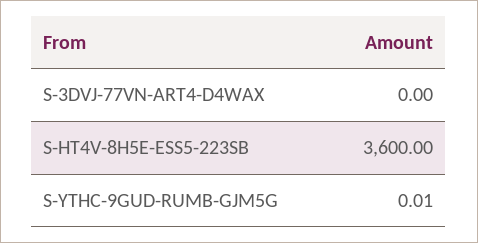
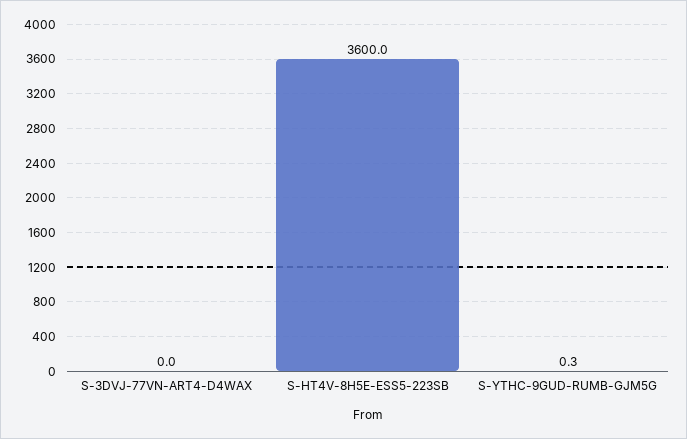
S-YTHC-9GUD-RUMB-GJM5G: 0.01 -> 0.3

